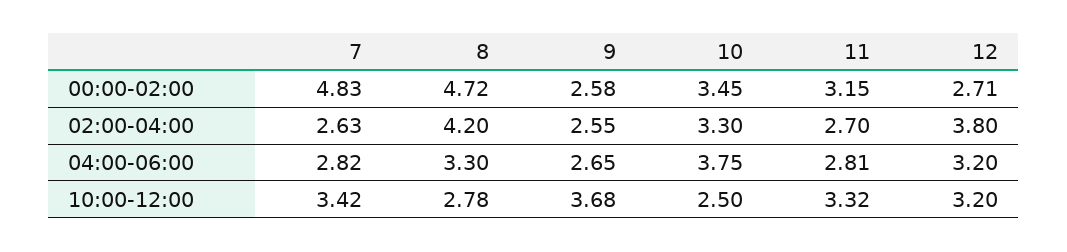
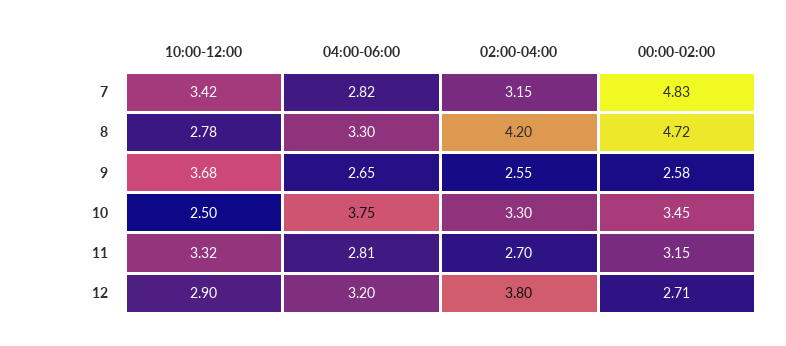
7, 02:00-04:00: 2.63 -> 3.15
12, 10:00-12:00: 3.2 -> 2.9

